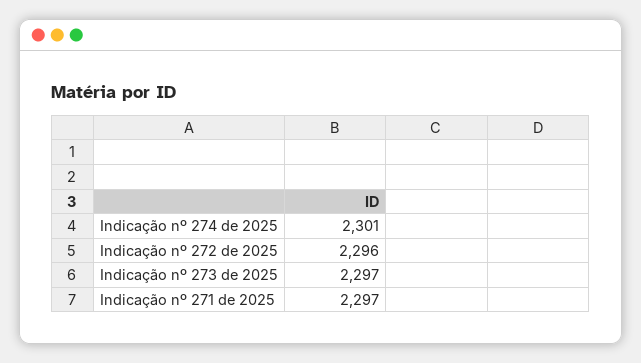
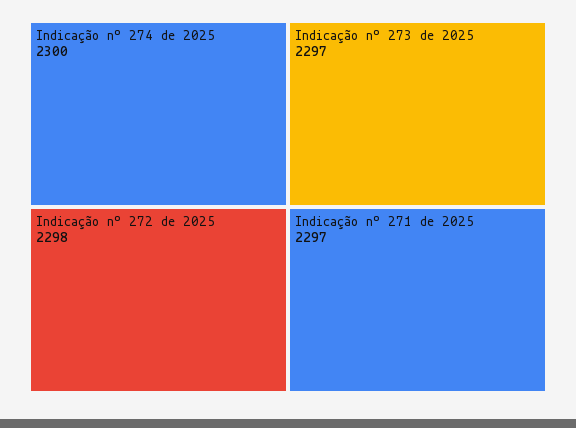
Indicação nº 274 de 2025: 2301 -> 2300
Indicação nº 272 de 2025: 2296 -> 2298

